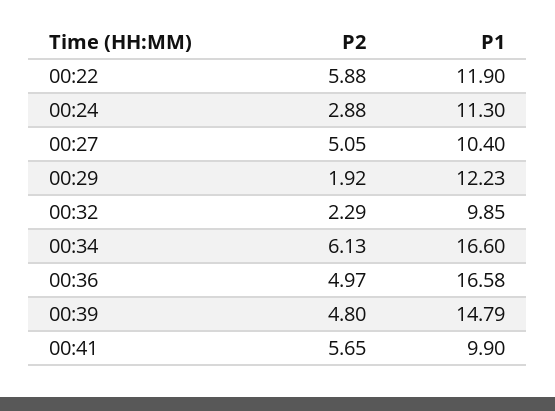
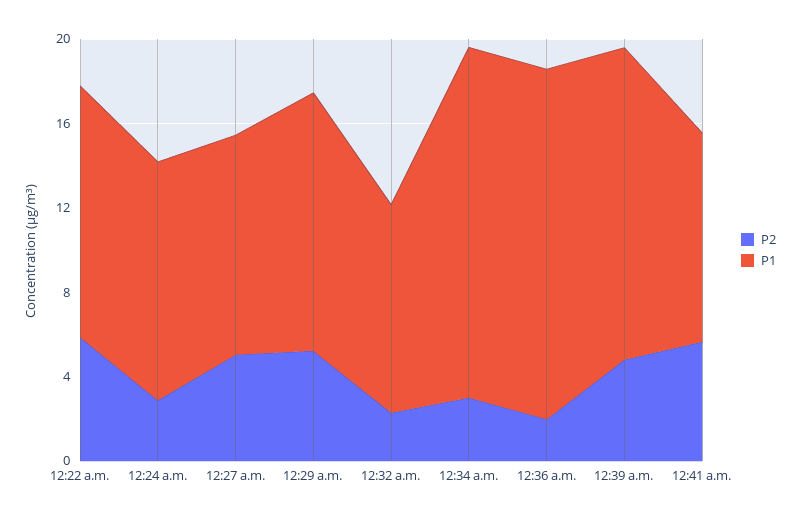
P2, 00:29: 1.92 -> 5
P2, 00:34: 6.13 -> 3
P2, 00:36: 4.97 -> 2

